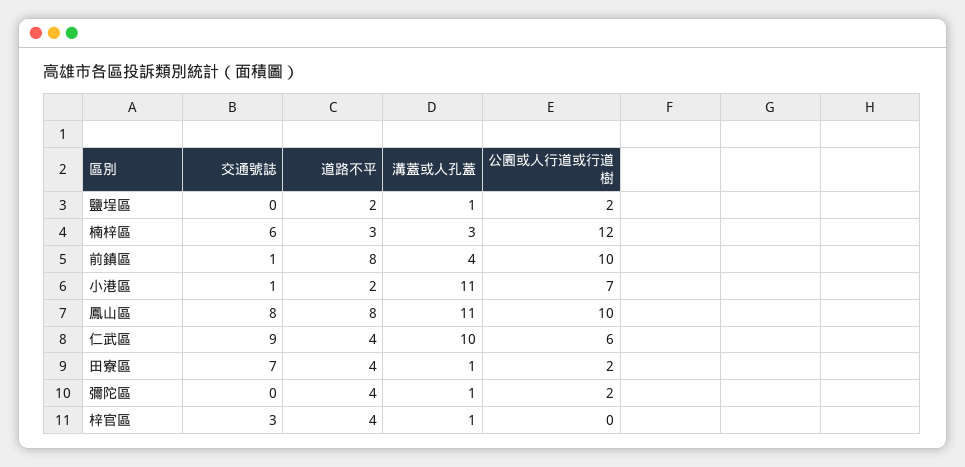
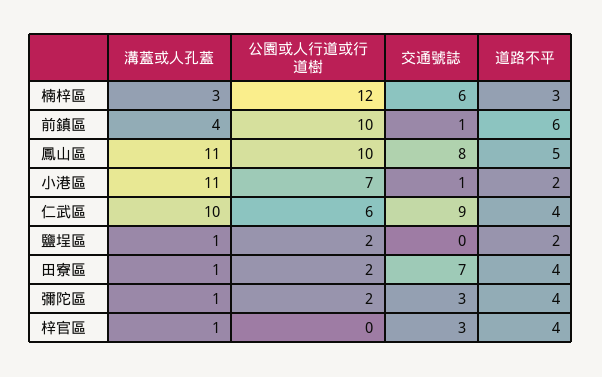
道路不平, 前鎮區: 8 -> 6
道路不平, 鳳山區: 8 -> 5
交通號誌, 彌陀區: 0 -> 3

